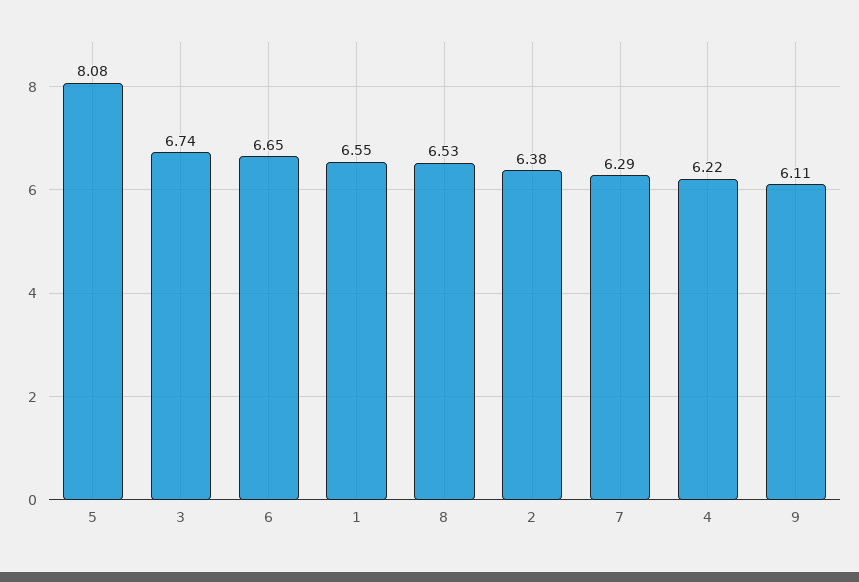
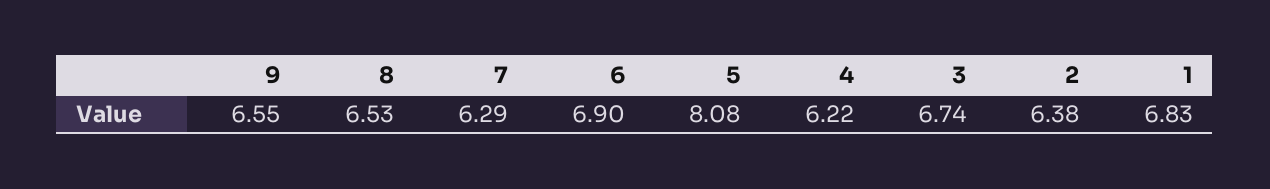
6: 6.65 -> 6.9
1: 6.55 -> 6.83
9: 6.11 -> 6.55

